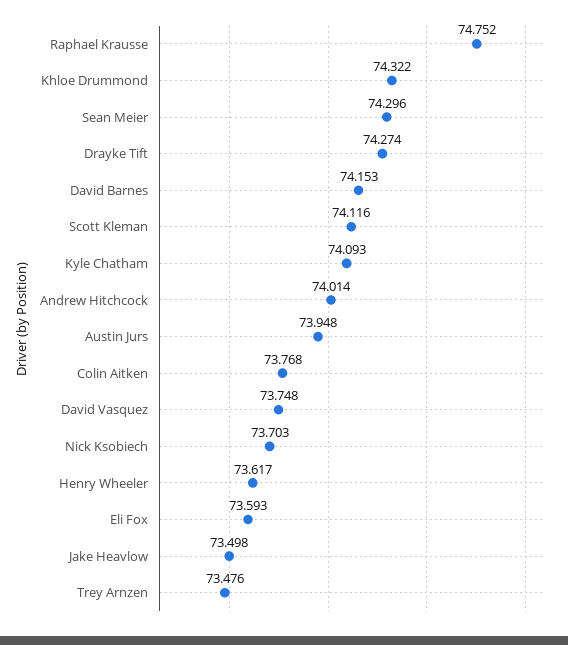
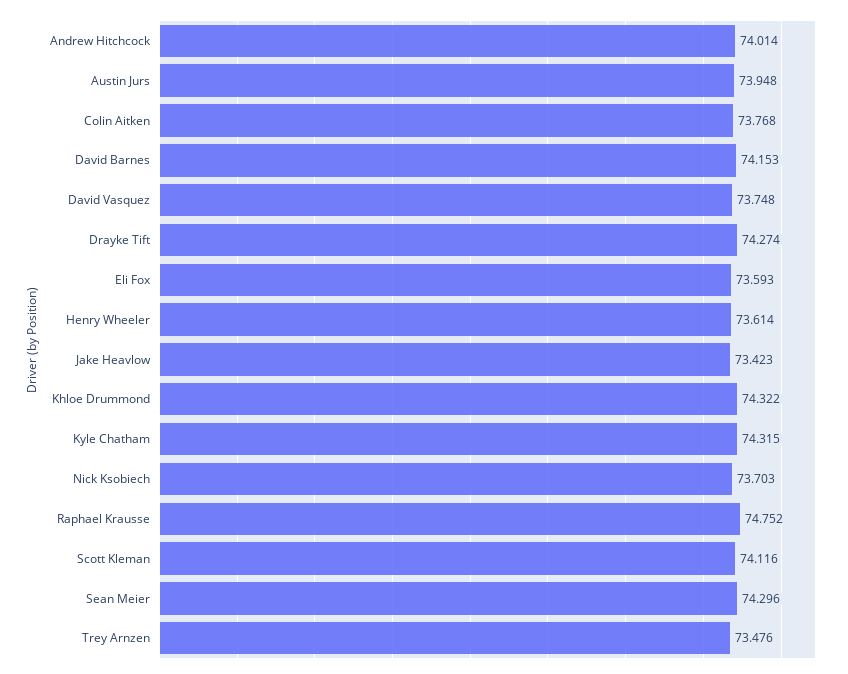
Kyle Chatham: 74.093 -> 74.315
Henry Wheeler: 73.617 -> 73.614
Jake Heavlow: 73.498 -> 73.423

